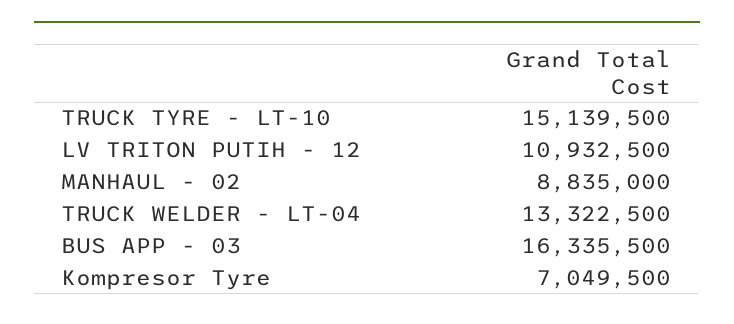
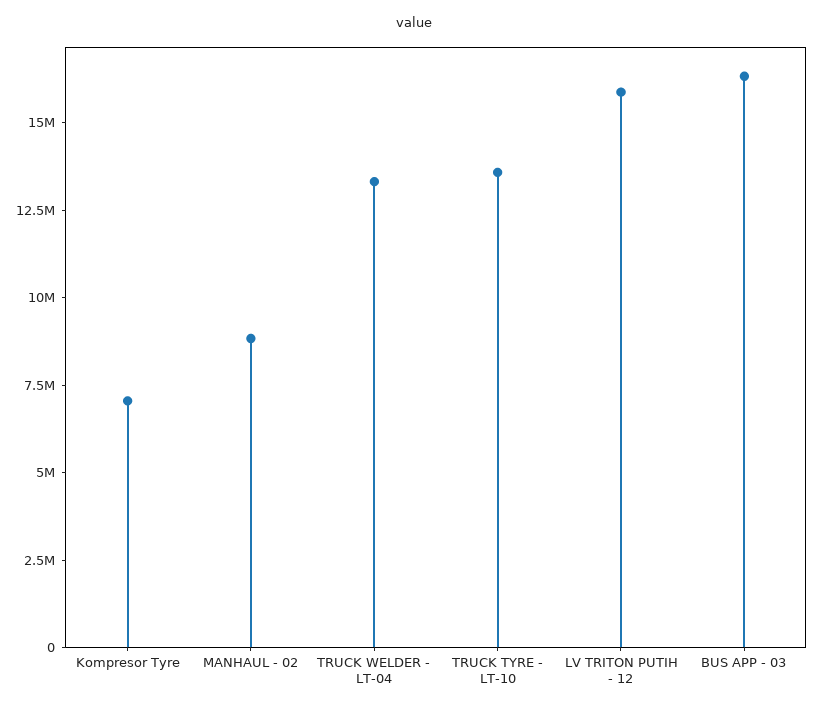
TRUCK TYRE - LT-10: 15139500 -> 13500000
LV TRITON PUTIH - 12: 10932500 -> 16000000

